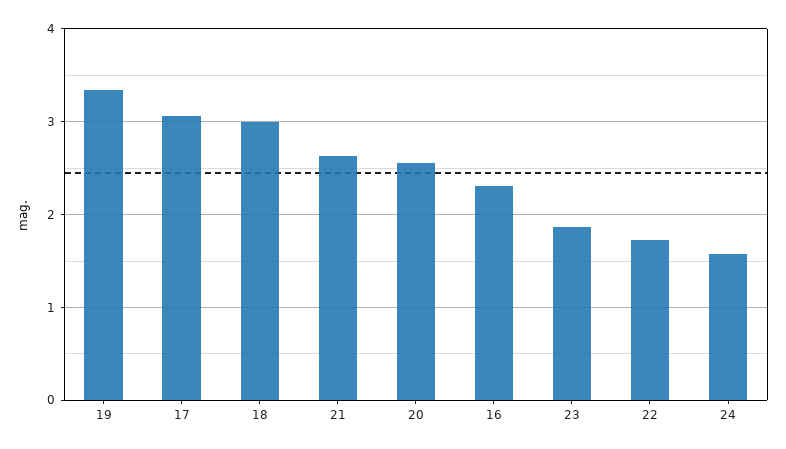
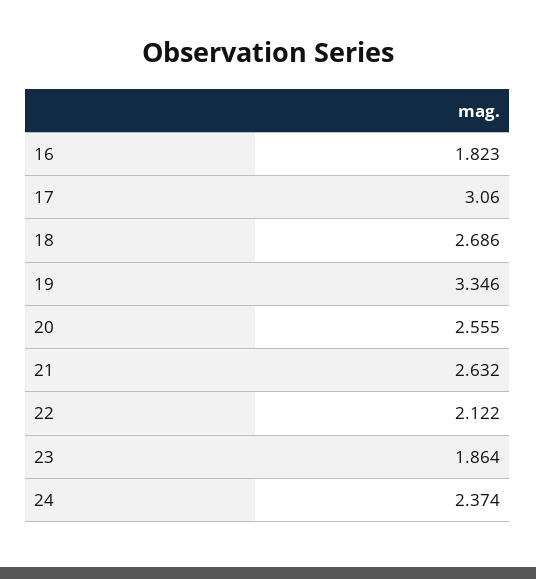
18: 3 -> 2.686
16: 2.3 -> 1.823
22: 1.7 -> 2.122
24: 1.6 -> 2.374

